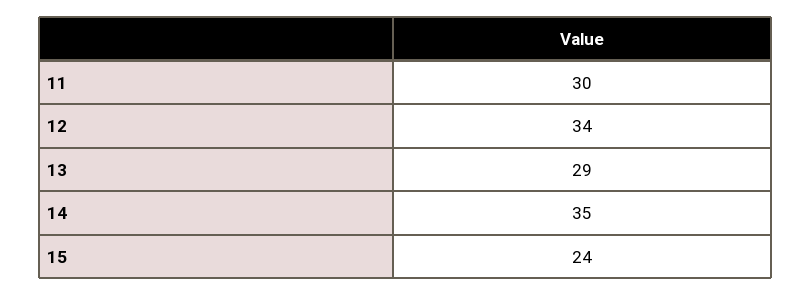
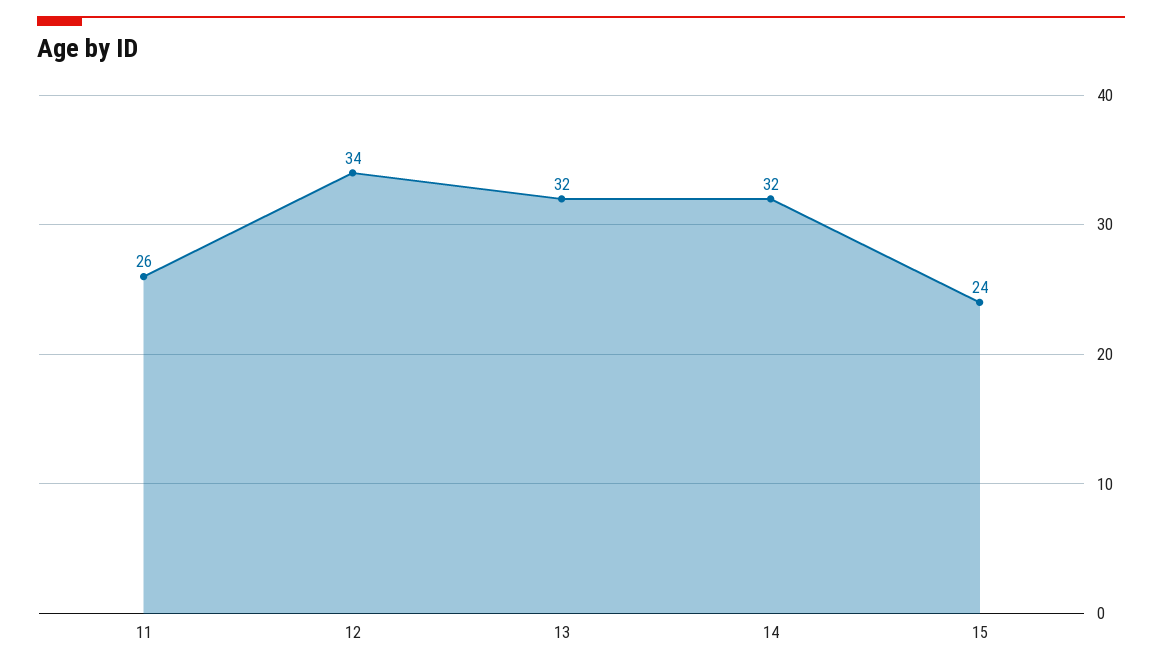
11: 30 -> 26
13: 29 -> 32
14: 35 -> 32

